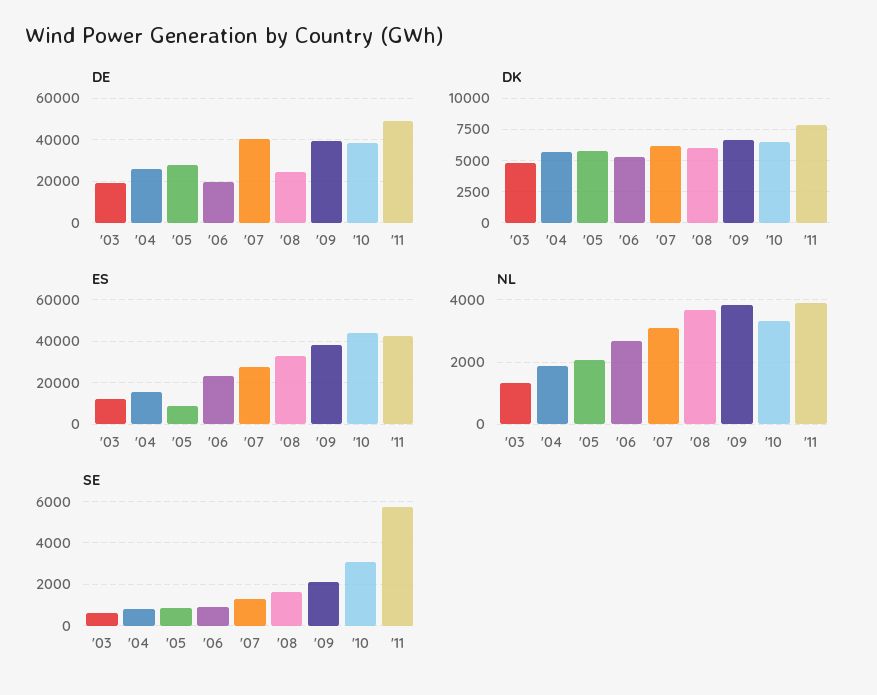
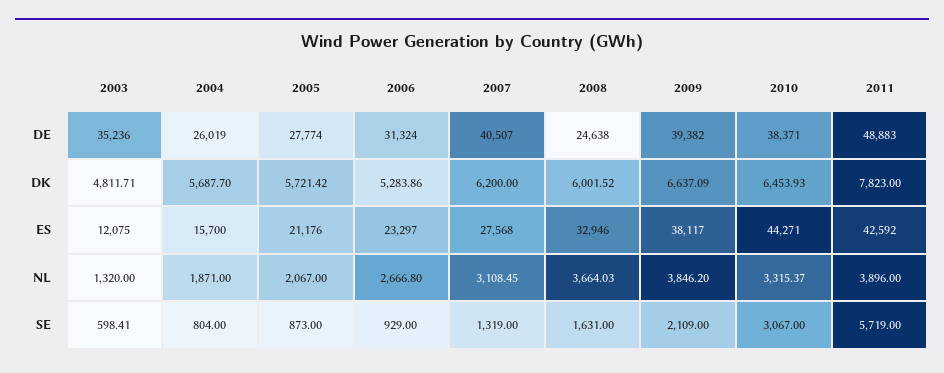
DE, '03: 20000 -> 35236
DE, '06: 20000 -> 31324
ES, '05: 10000 -> 21176

